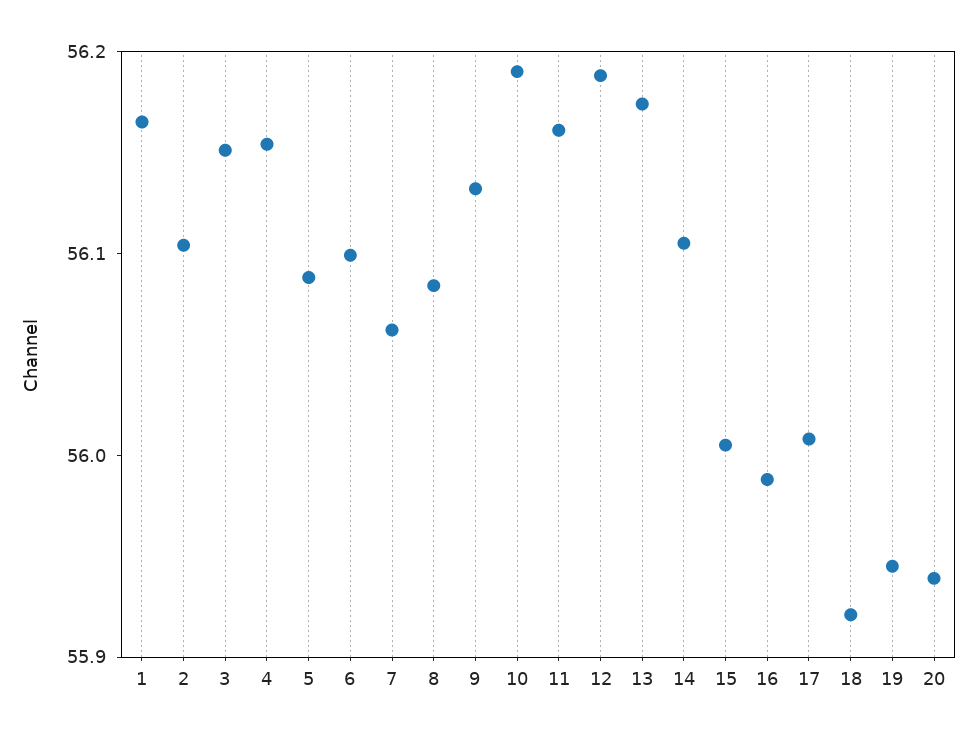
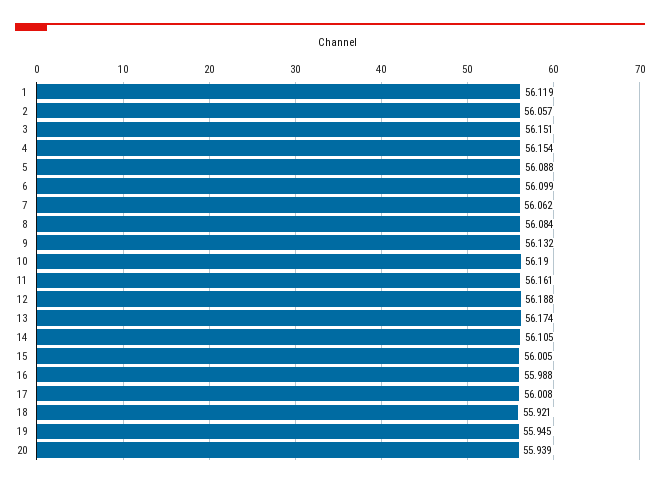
1: 56.16 -> 56.119
2: 56.1 -> 56.057

